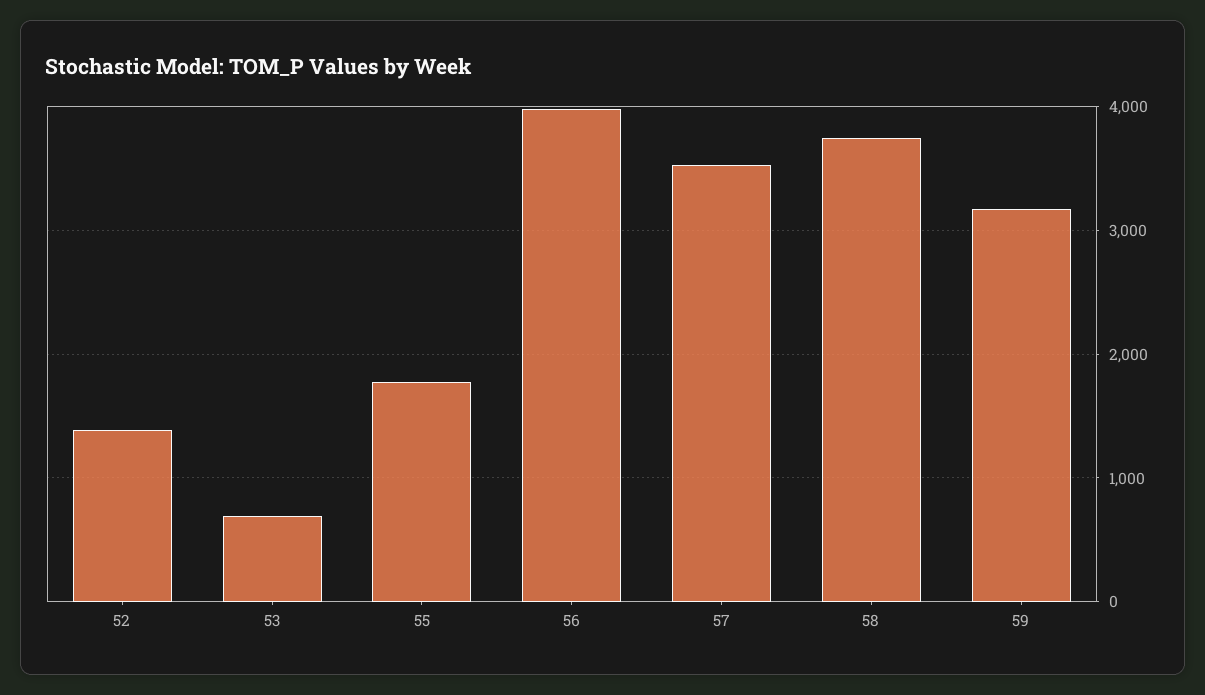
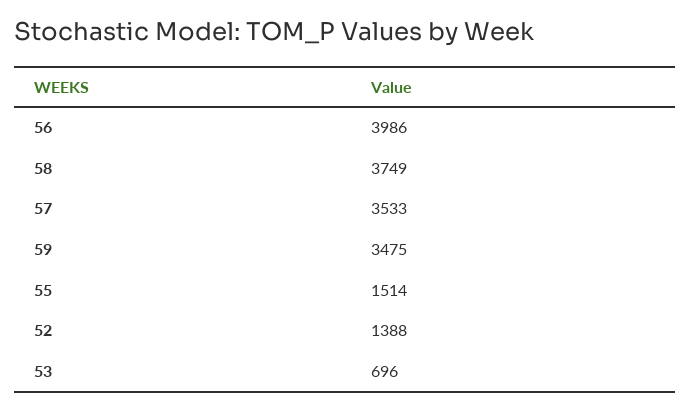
55: 1800 -> 1514
59: 3200 -> 3475

